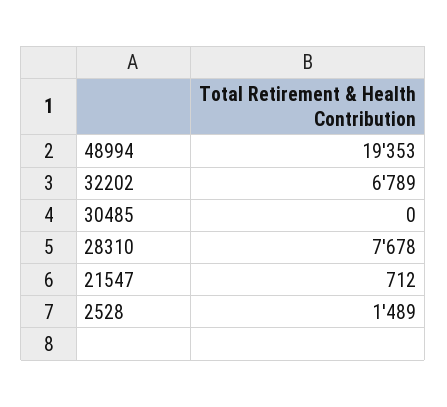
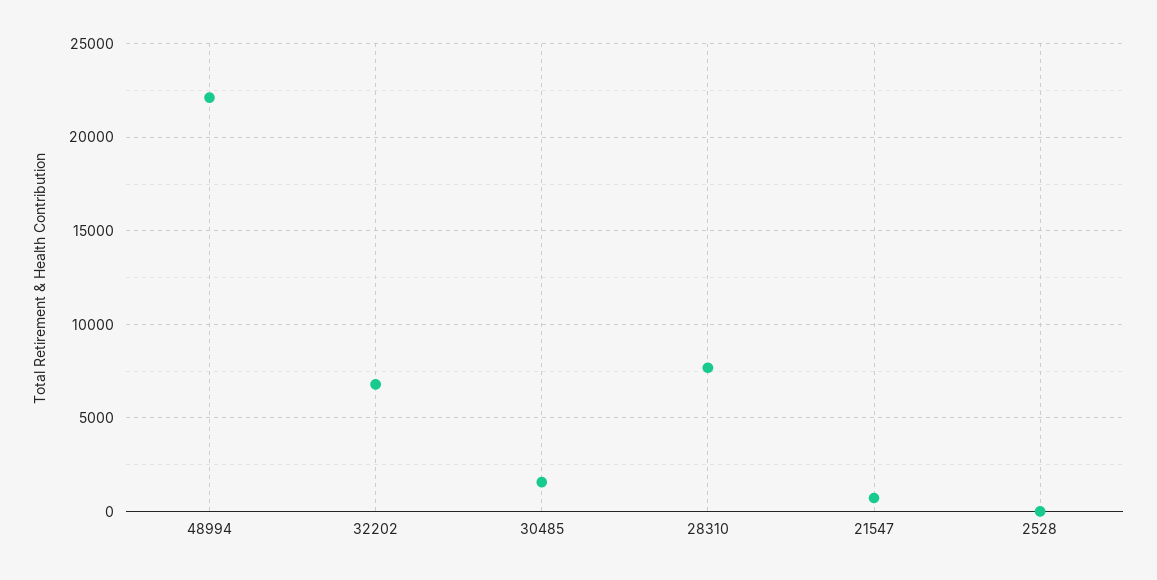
48994: 19353 -> 22000
30485: 0 -> 1500
2528: 1489 -> 0

